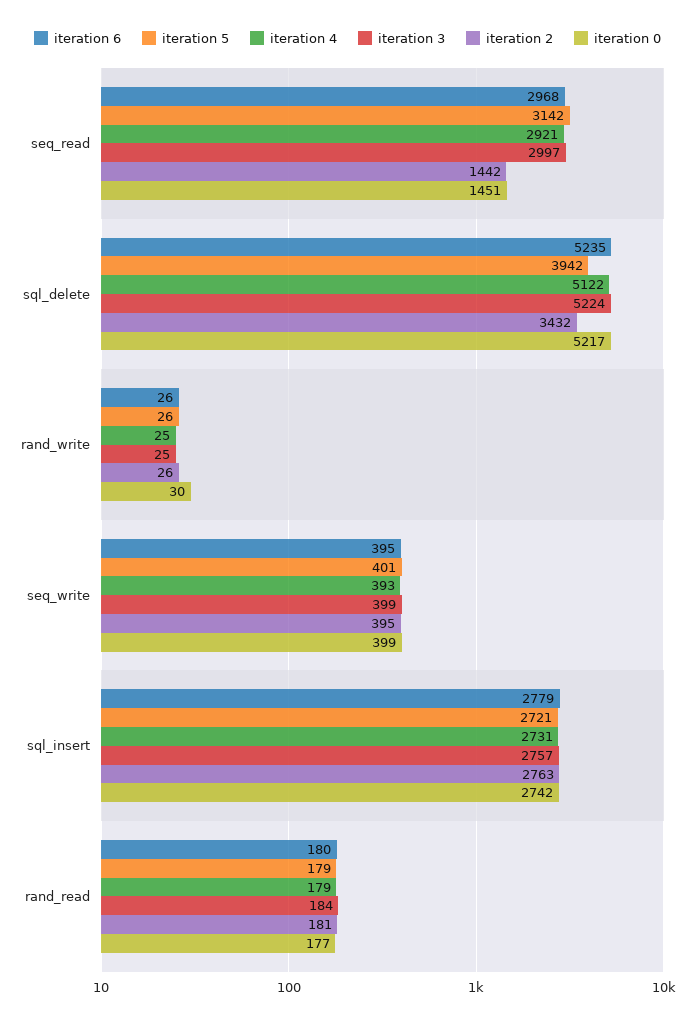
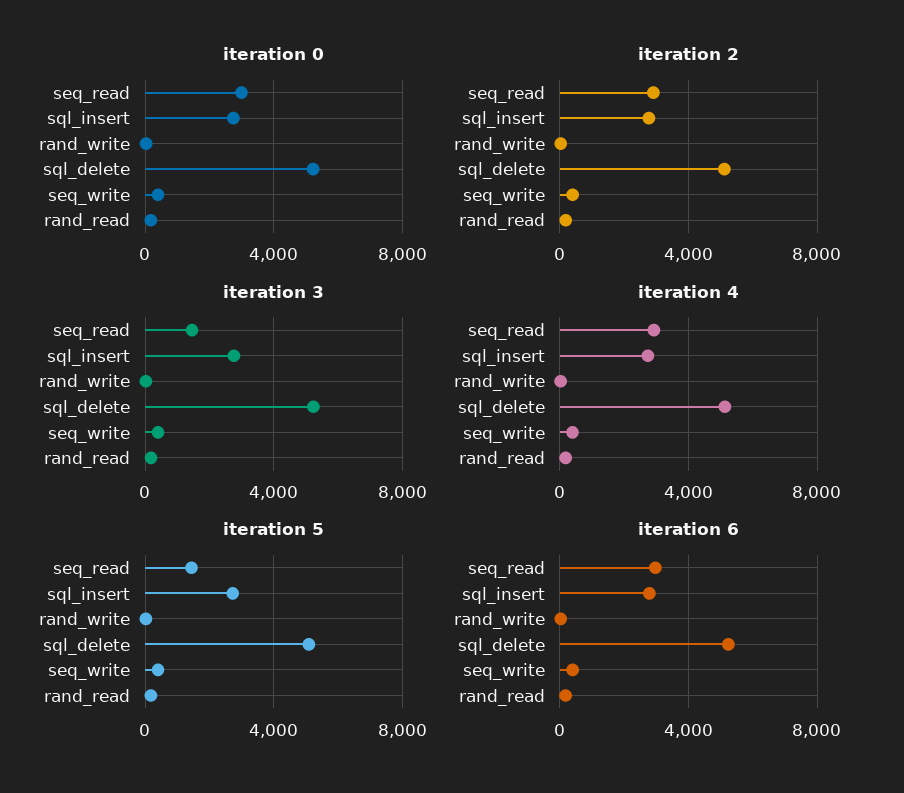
iteration 5, seq_read: 3142 -> 1500
iteration 3, seq_read: 2997 -> 1500
iteration 2, seq_read: 1442 -> 3000
iteration 0, seq_read: 1451 -> 3000
iteration 5, sql_delete: 3942 -> 5000
iteration 2, sql_delete: 3432 -> 5000

